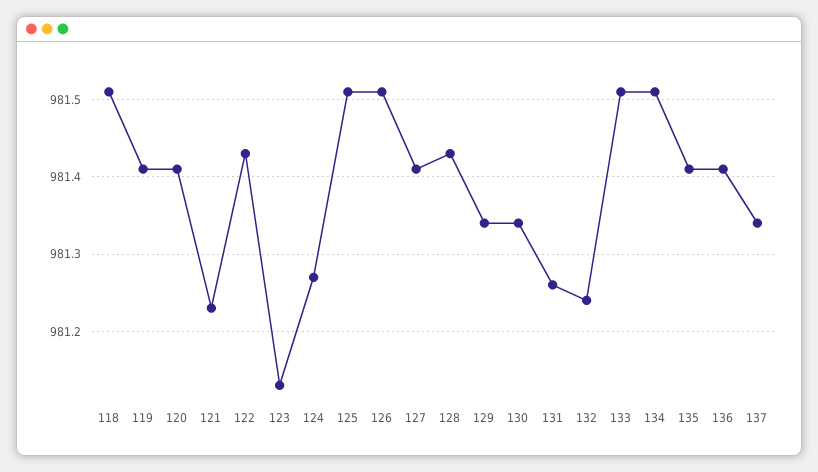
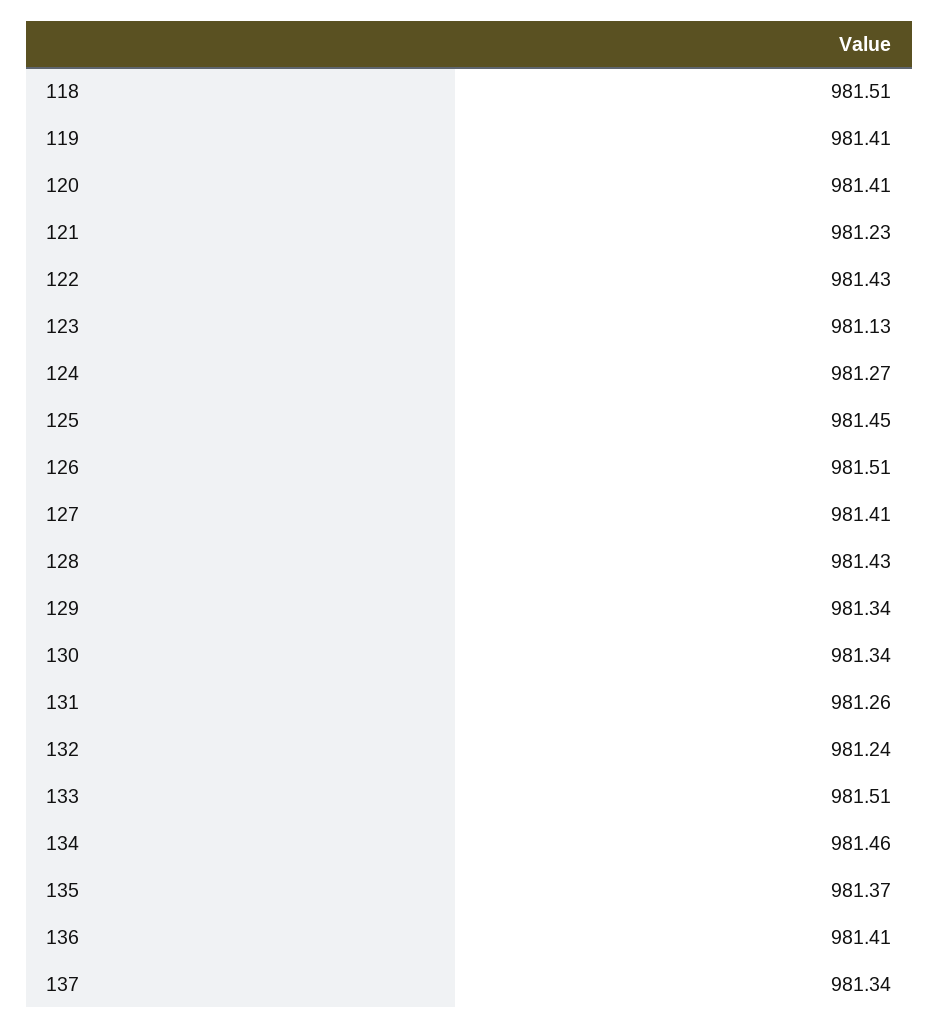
125: 981.51 -> 981.45
134: 981.51 -> 981.46
135: 981.41 -> 981.37

